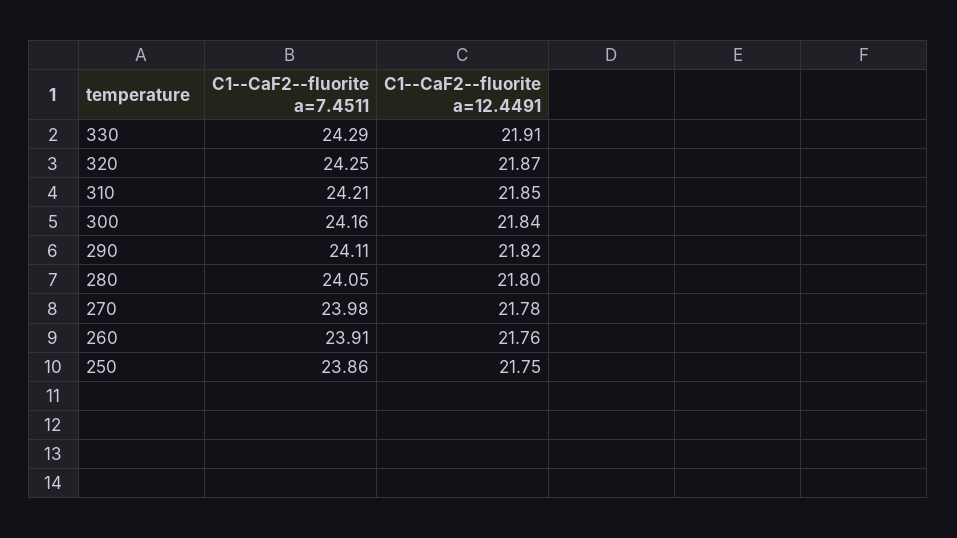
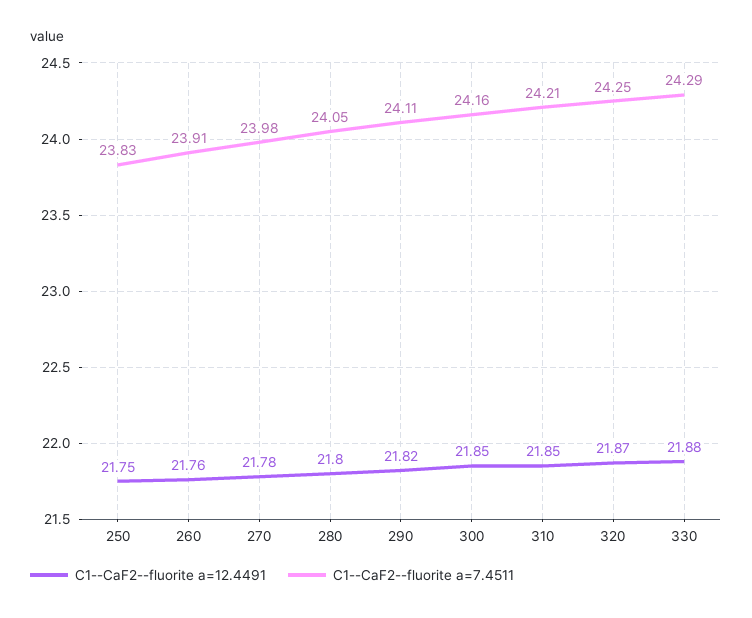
C1--CaF2--fluorite a=12.4491, 330: 21.91 -> 21.88
C1--CaF2--fluorite a=12.4491, 300: 21.84 -> 21.85
C1--CaF2--fluorite a=7.4511, 250: 23.86 -> 23.83

